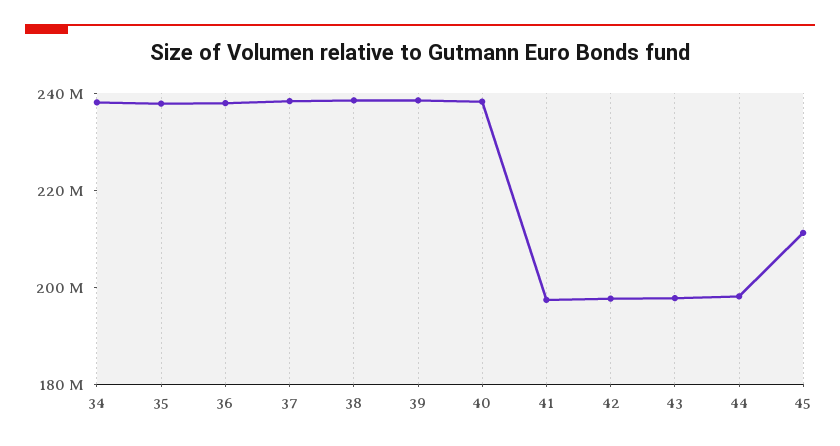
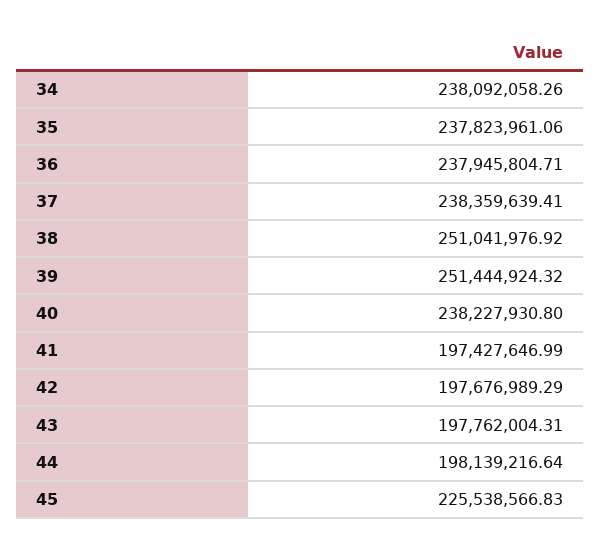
38: 240000000 -> 251041976.92
39: 240000000 -> 251444924.32
45: 210000000 -> 225538566.83

